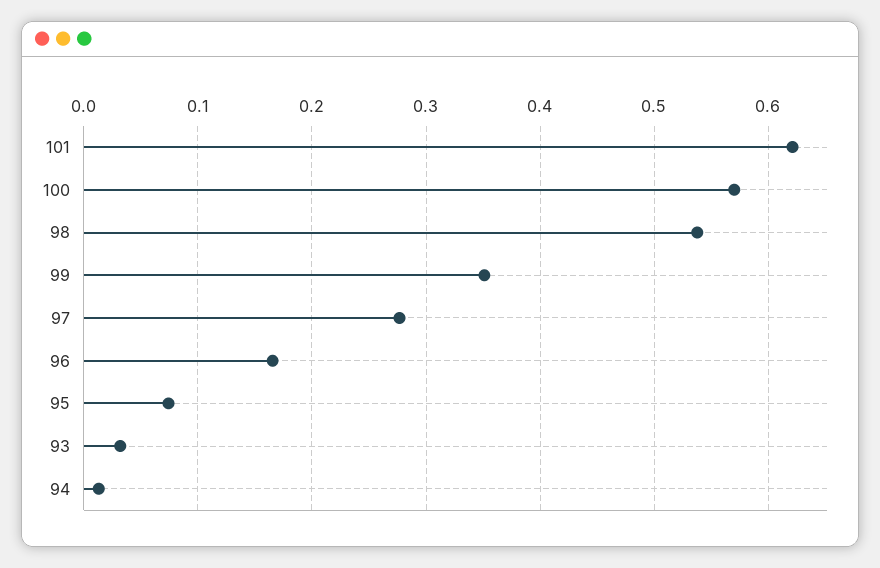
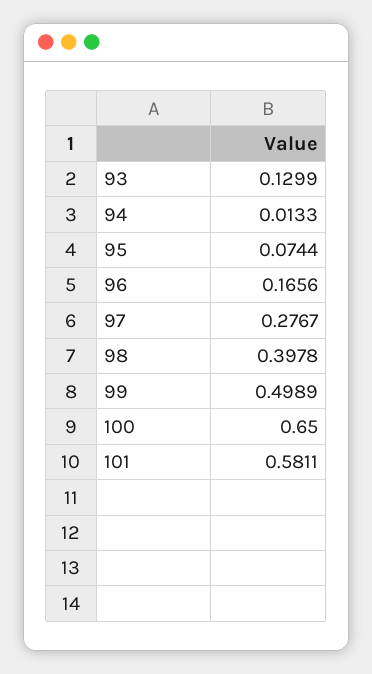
101: 0.62 -> 0.5811
100: 0.57 -> 0.65
98: 0.54 -> 0.3978
99: 0.35 -> 0.4989
93: 0.03 -> 0.1299

